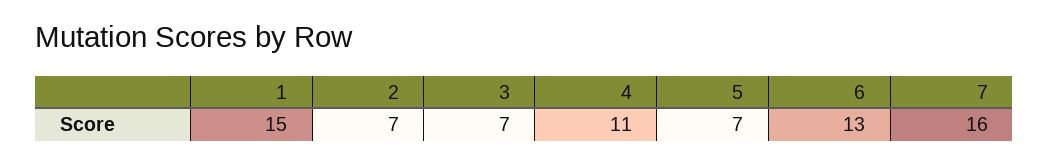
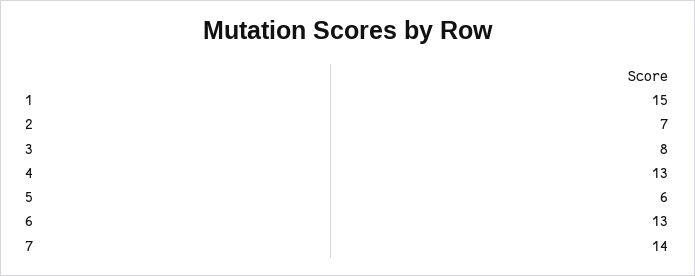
3: 7 -> 8
4: 11 -> 13
5: 7 -> 6
7: 16 -> 14

